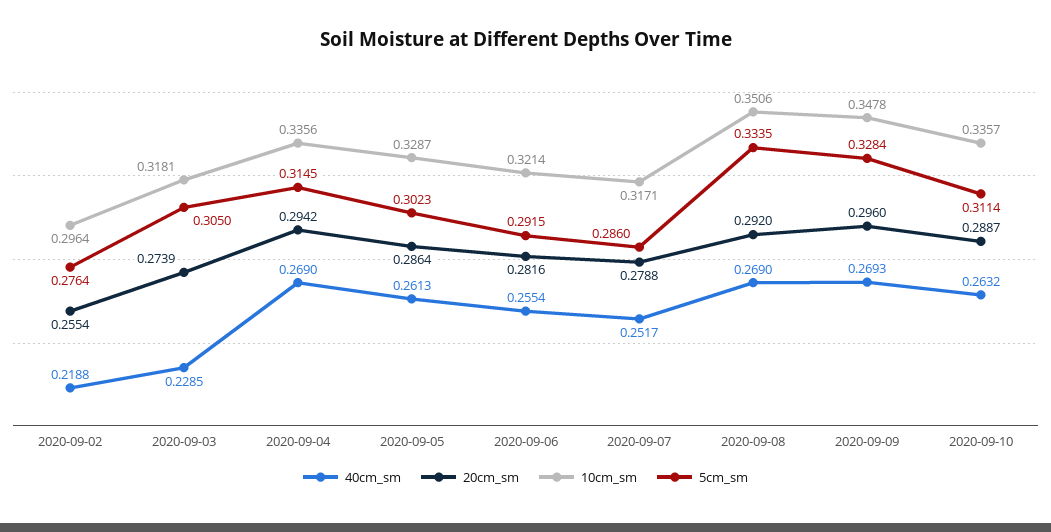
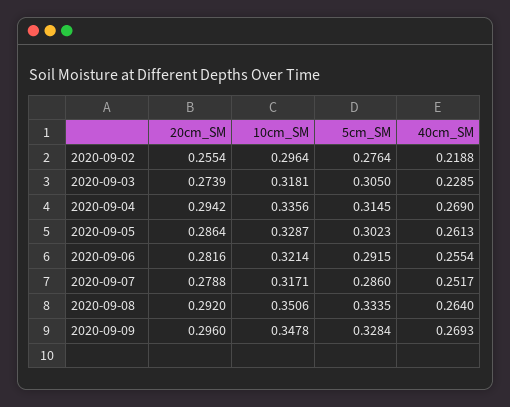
40cm_sm, 2020-09-08: 0.269 -> 0.264
40cm_sm, 2020-09-10: 0.2632 -> none
20cm_sm, 2020-09-10: 0.2887 -> none
10cm_sm, 2020-09-10: 0.3357 -> none
5cm_sm, 2020-09-10: 0.3114 -> none

